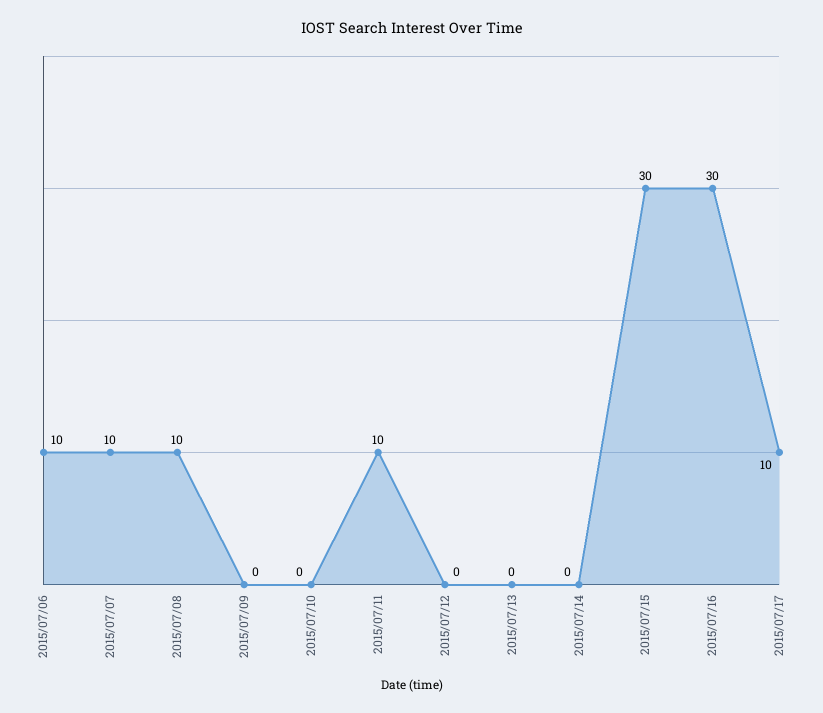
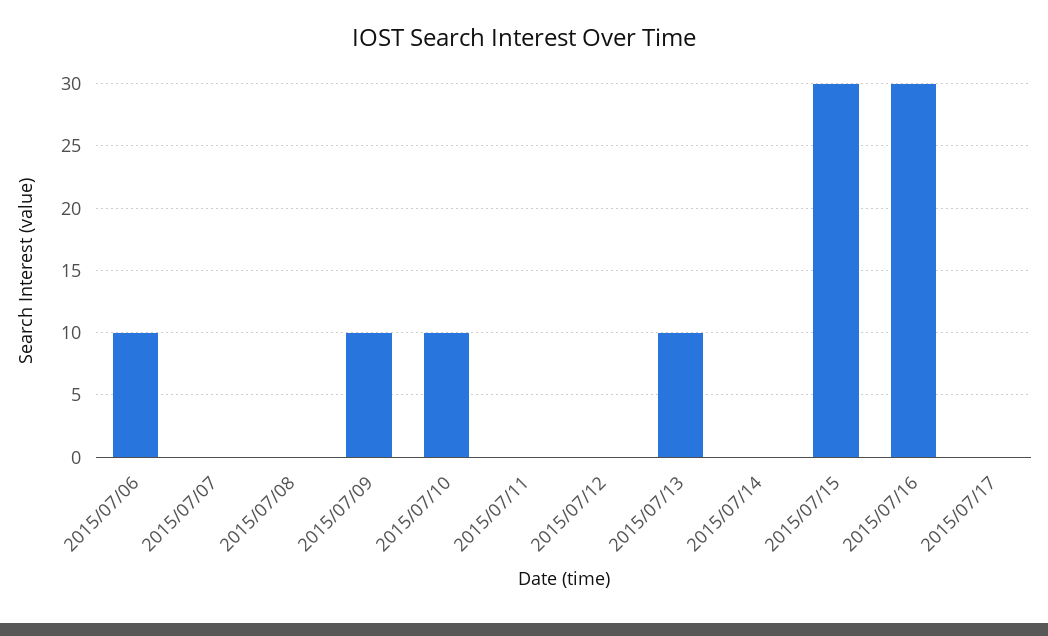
2015/07/07: 10 -> 0
2015/07/08: 10 -> 0
2015/07/09: 0 -> 10
2015/07/10: 0 -> 10
2015/07/11: 10 -> 0
2015/07/13: 0 -> 10
2015/07/17: 10 -> 0

